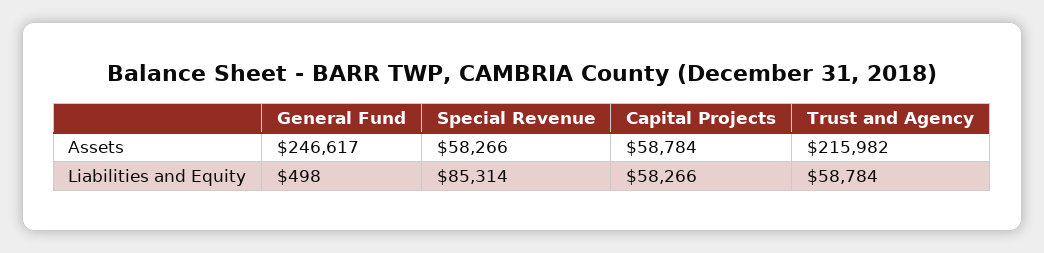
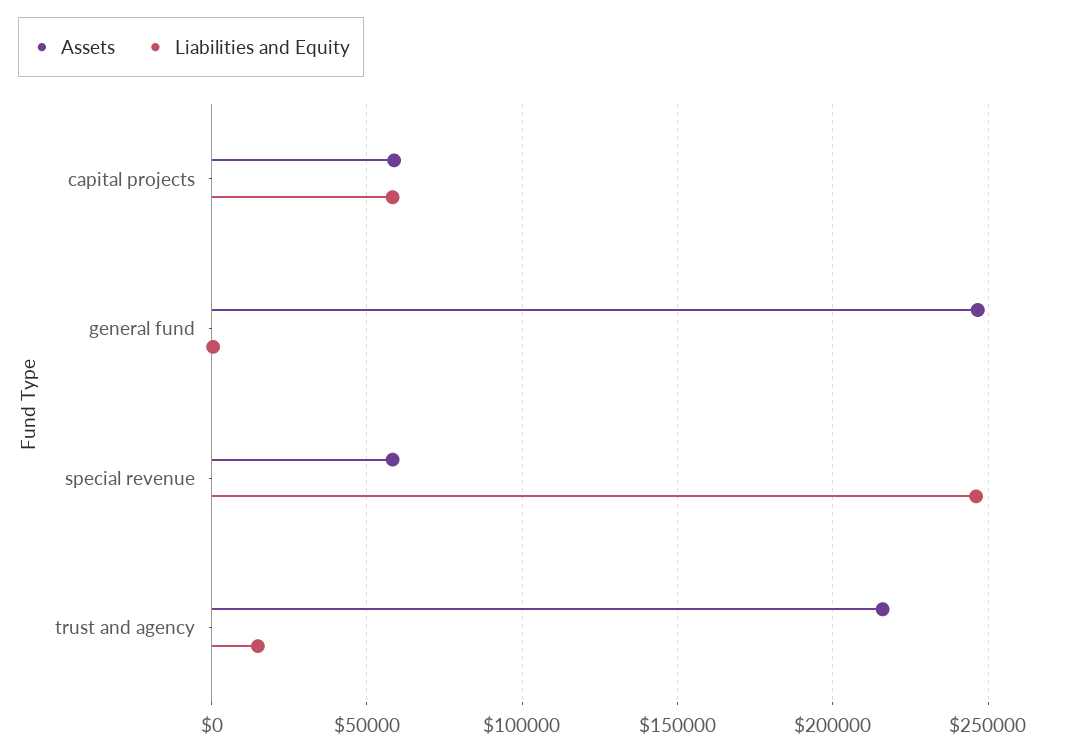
Liabilities and Equity, Special Revenue: 85314 -> 245000
Liabilities and Equity, Trust and Agency: 58784 -> 15000

